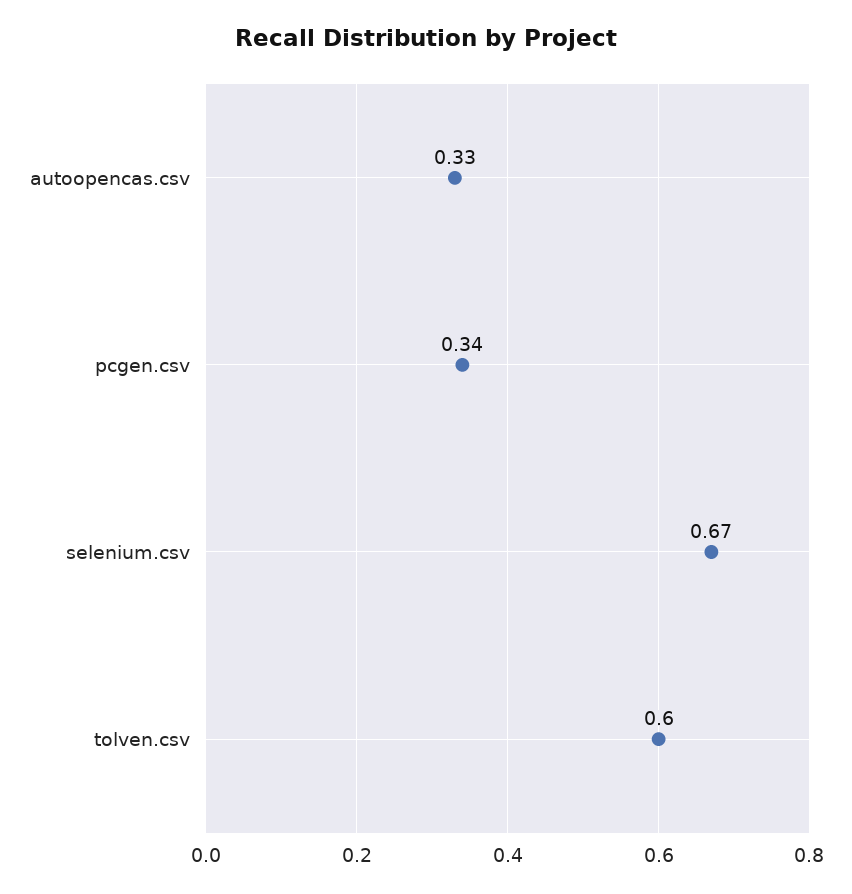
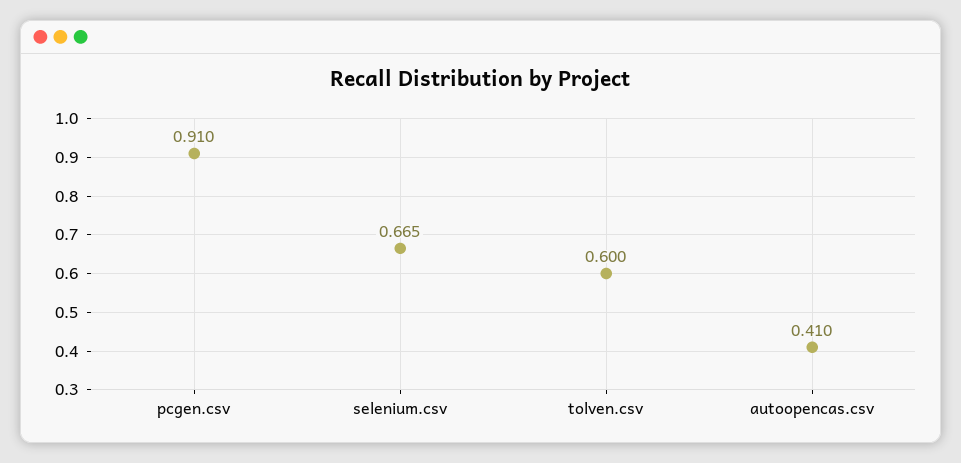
autoopencas.csv: 0.33 -> 0.41
pcgen.csv: 0.34 -> 0.91

